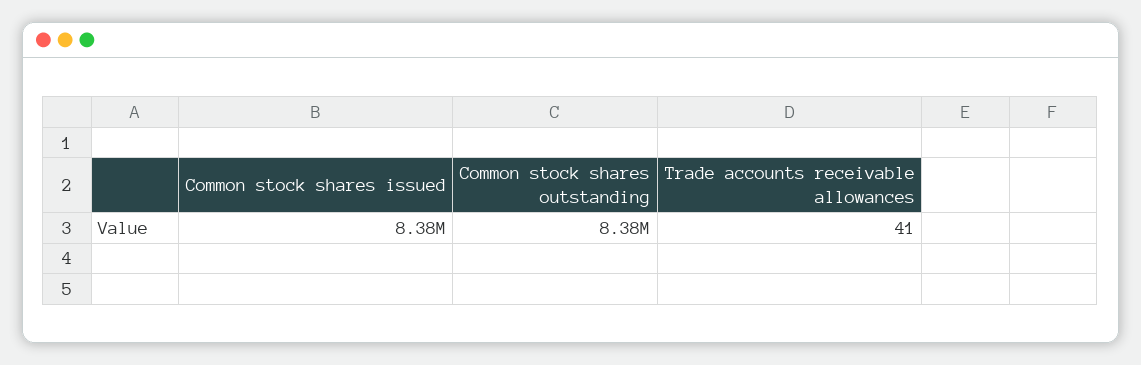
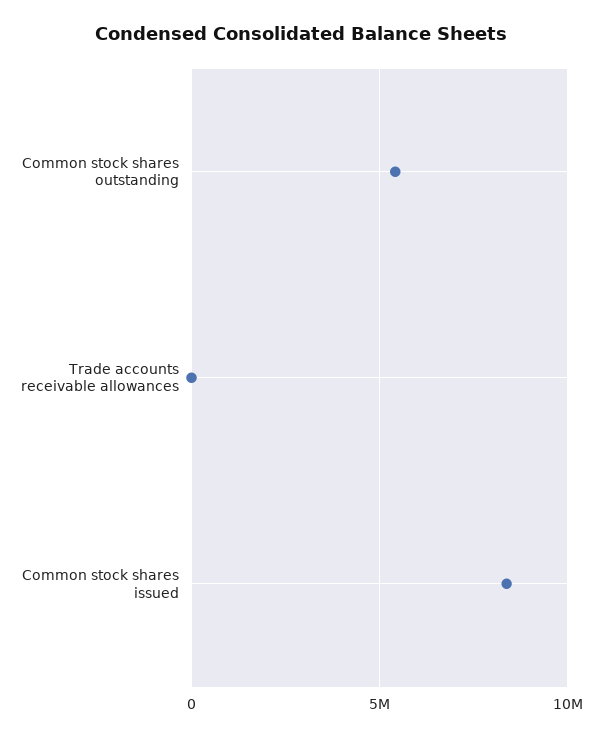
Common stock shares outstanding: 8380000 -> 5500000

